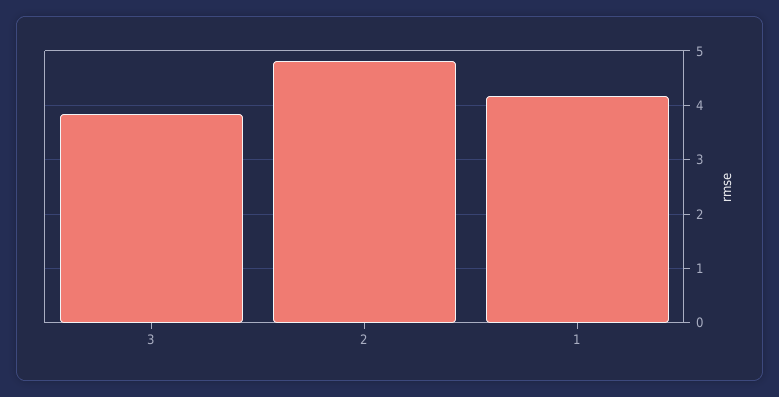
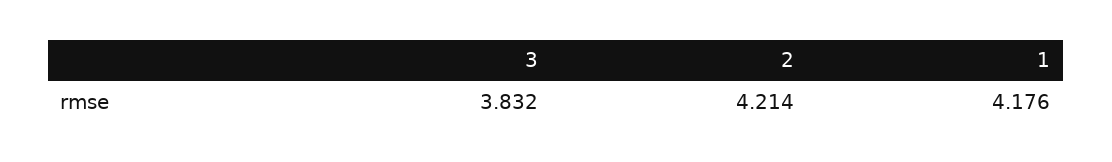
2: 4.8 -> 4.214

